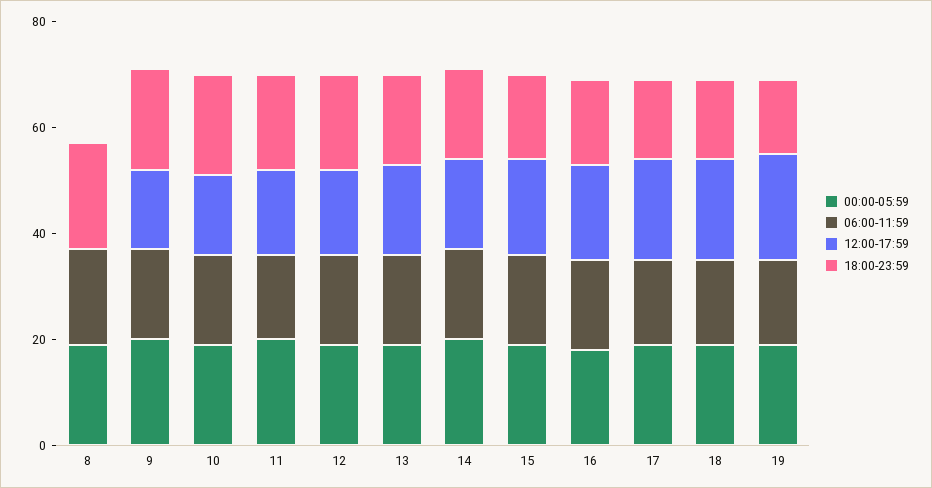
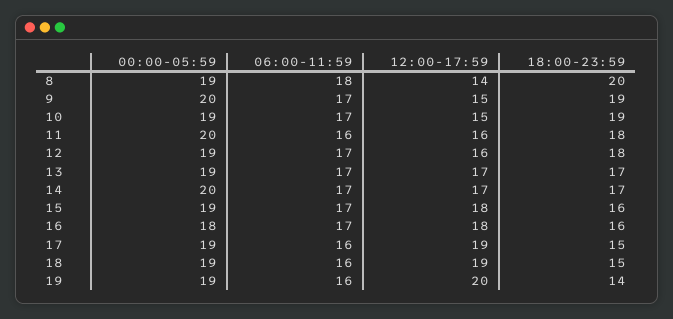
12:00-17:59, 8: 0 -> 14

